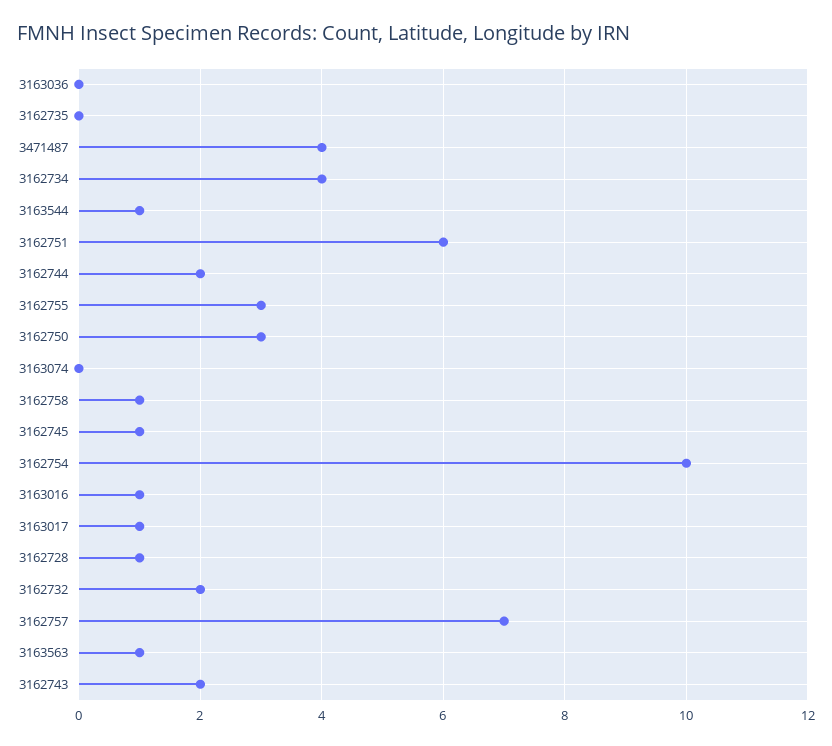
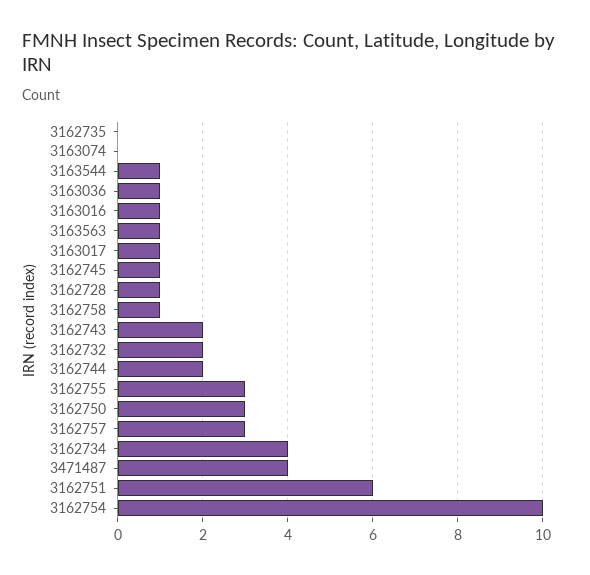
3163036: 0 -> 1
3162757: 7 -> 3

